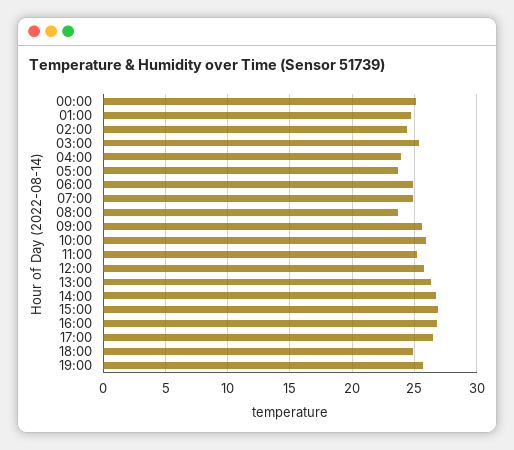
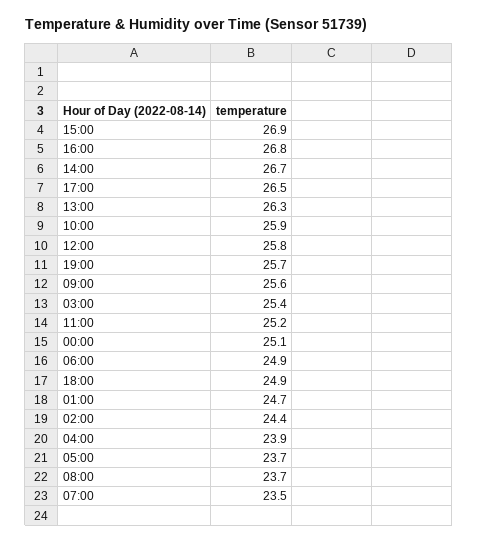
07:00: 25 -> 23.5

